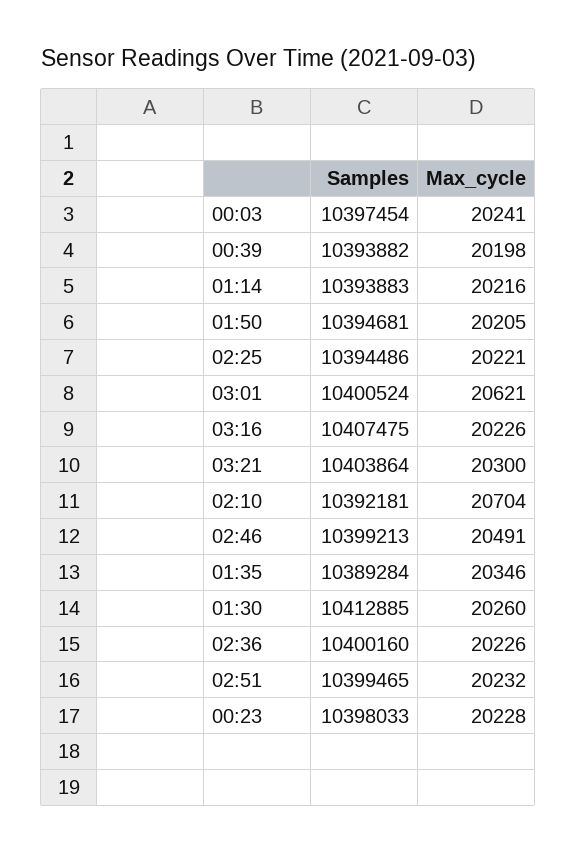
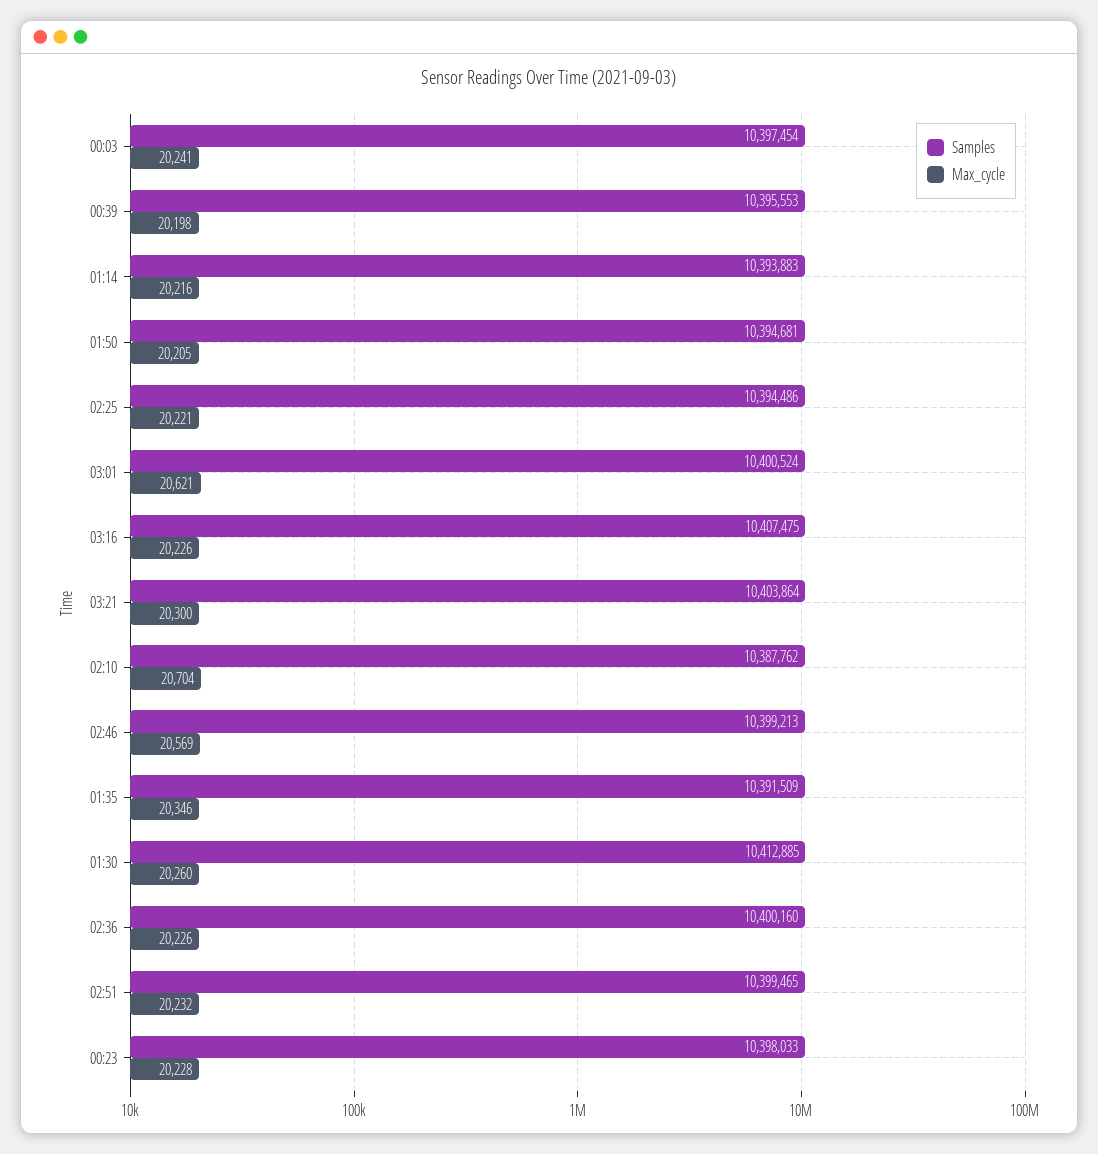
Samples, 00:39: 10393882 -> 10395553
Samples, 02:10: 10392181 -> 10387762
Max_cycle, 02:46: 20491 -> 20569
Samples, 01:35: 10389284 -> 10391509

